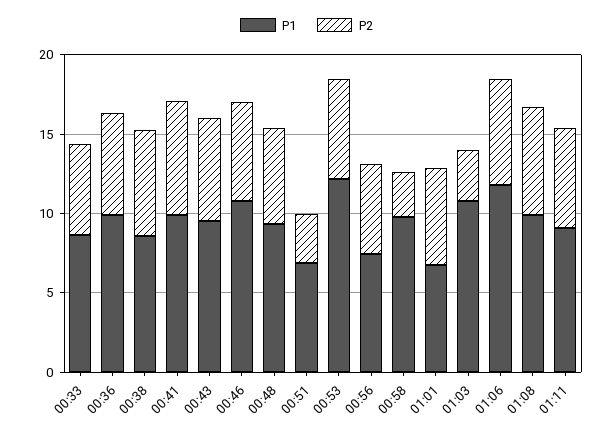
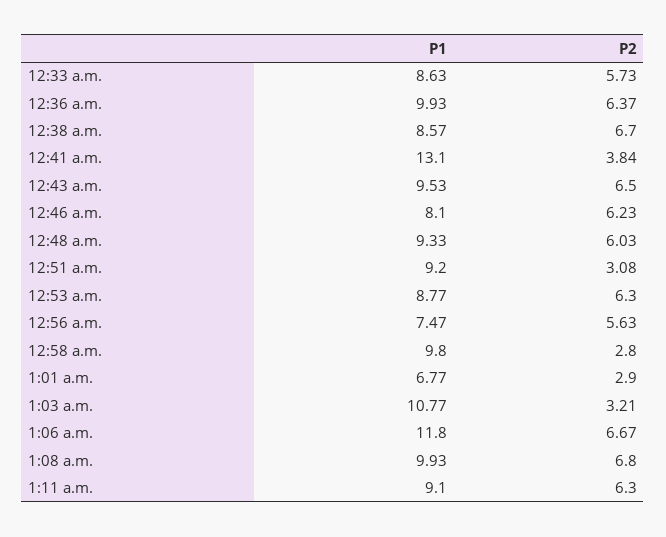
P1, 00:41: 10 -> 13.1
P2, 00:41: 7 -> 3.84
P1, 00:46: 11 -> 8.1
P1, 00:51: 7 -> 9.2
P1, 00:53: 12 -> 8.77
P2, 01:01: 6 -> 2.9

